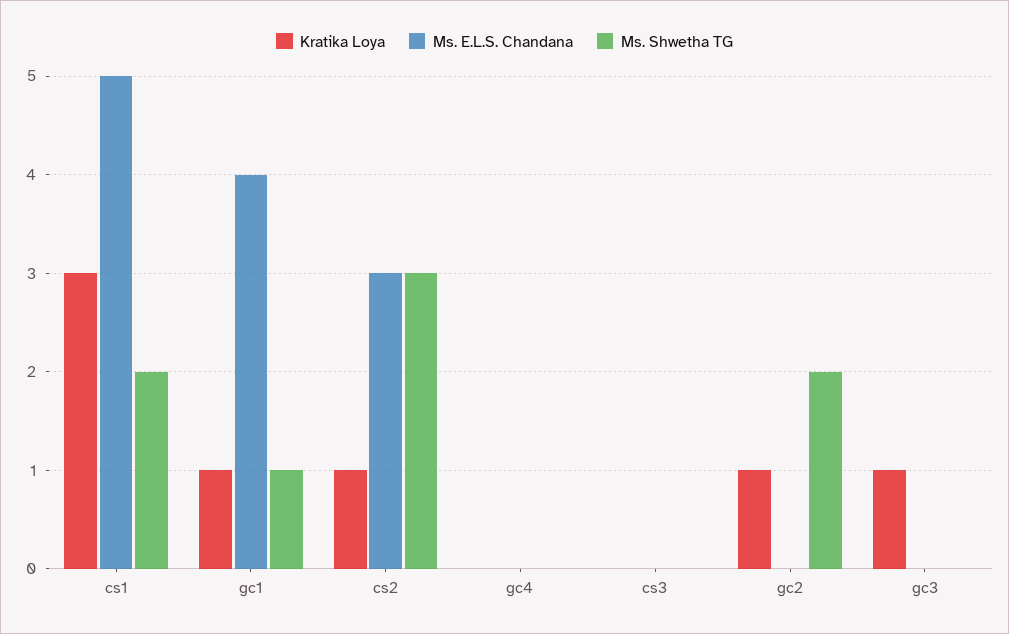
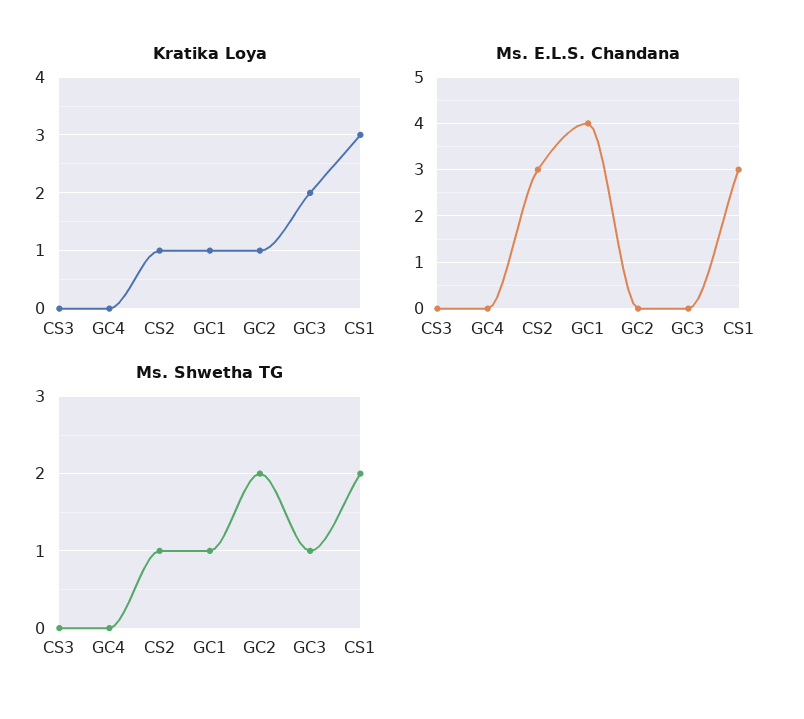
Ms. E.L.S. Chandana, cs1: 5 -> 3
Ms. Shwetha TG, cs2: 3 -> 1
Kratika Loya, gc3: 1 -> 2
Ms. Shwetha TG, gc3: 0 -> 1

